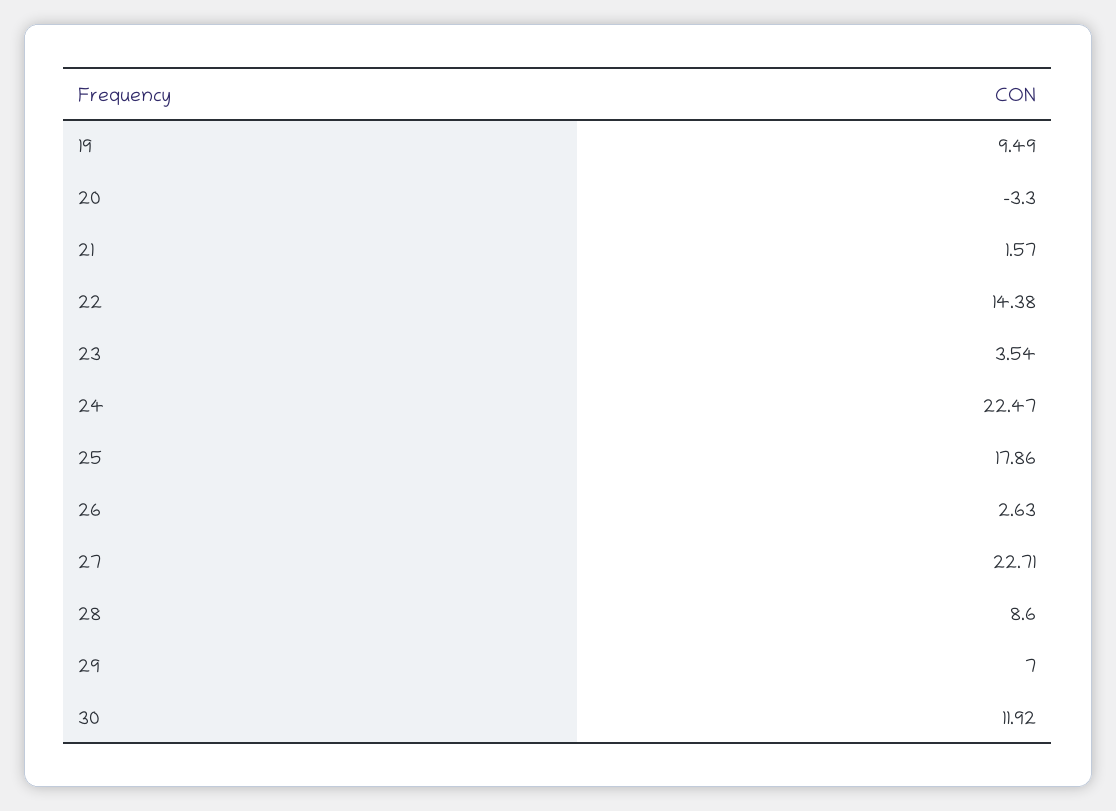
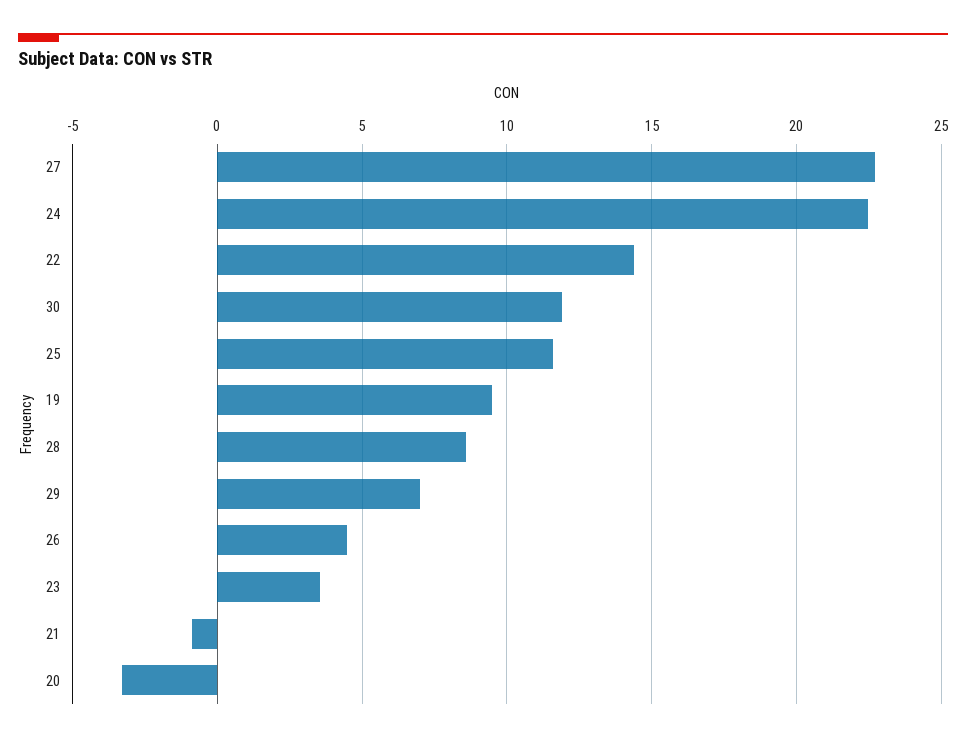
21: 1.57 -> -1
25: 17.86 -> 11.5
26: 2.63 -> 4.5

